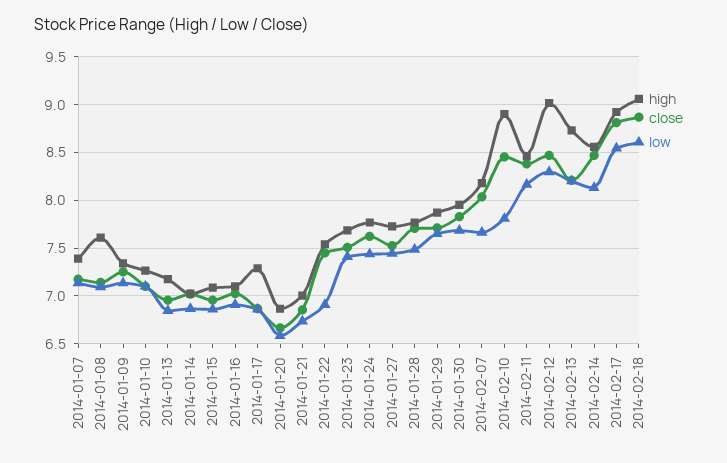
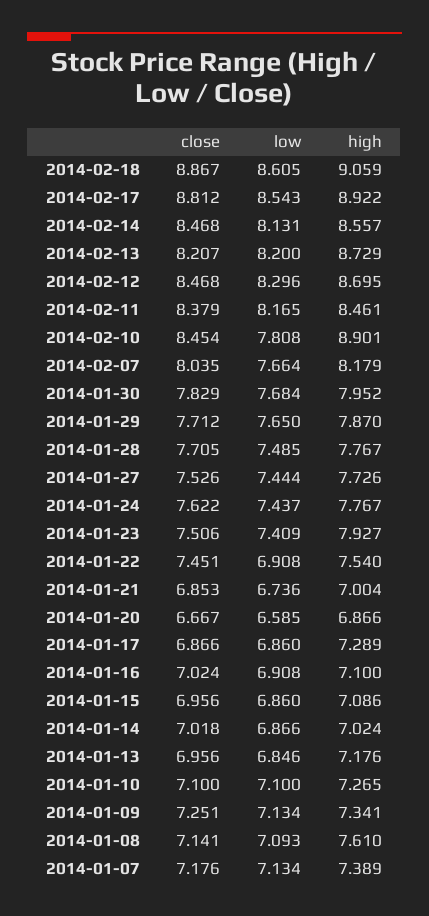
high, 2014-01-23: 7.7 -> 7.927
high, 2014-02-12: 9 -> 8.695

